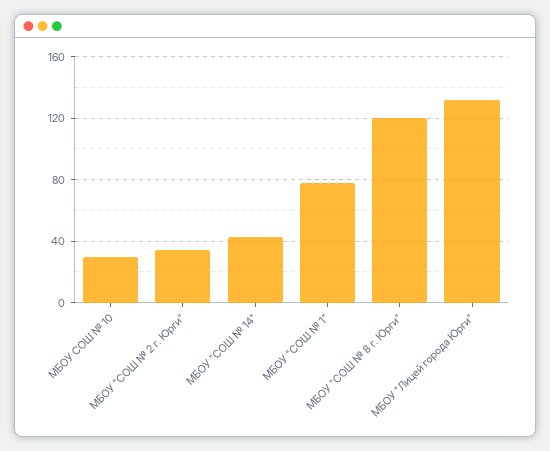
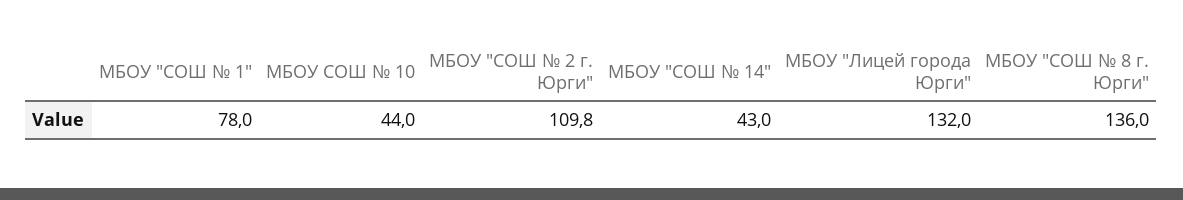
МБОУ СОШ № 10: 30 -> 44
МБОУ "СОШ № 2 г. Юрги": 35 -> 109.8
МБОУ "СОШ № 8 г. Юрги": 120 -> 136

